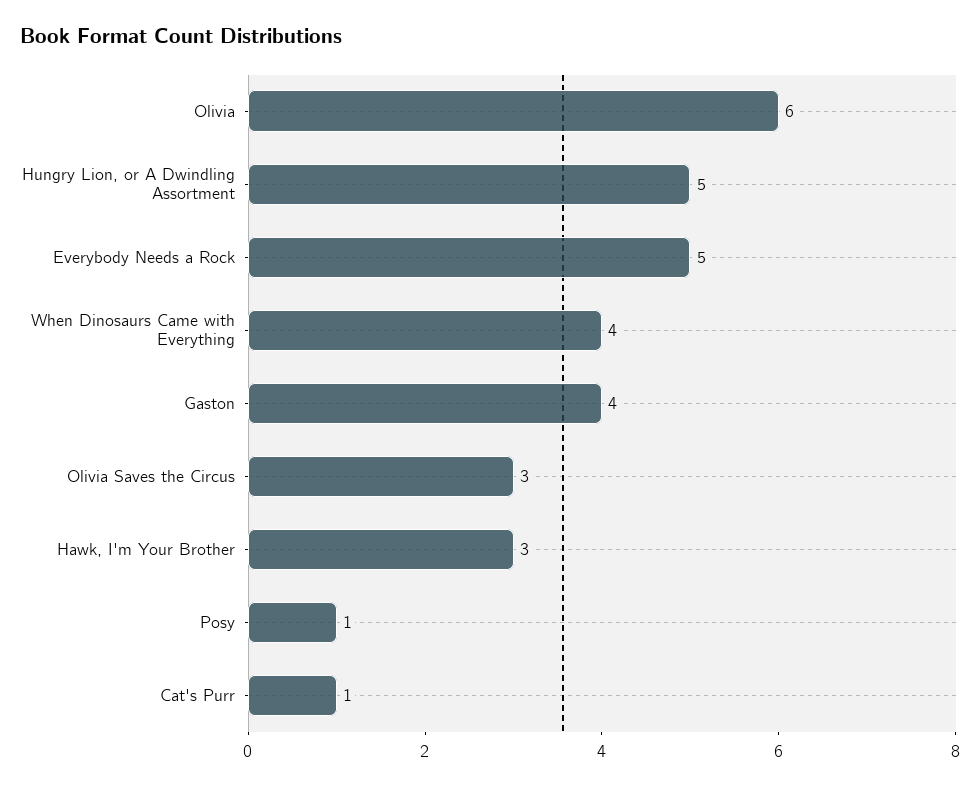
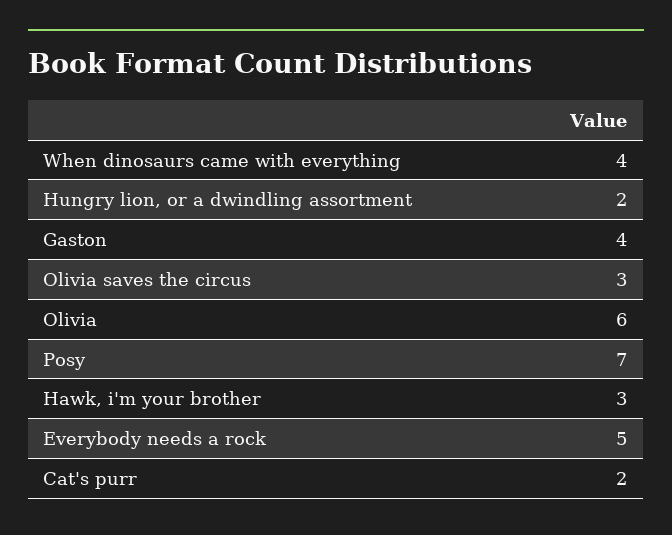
Hungry Lion, or A Dwindling Assortment: 5 -> 2
Posy: 1 -> 7
Cat's Purr: 1 -> 2

